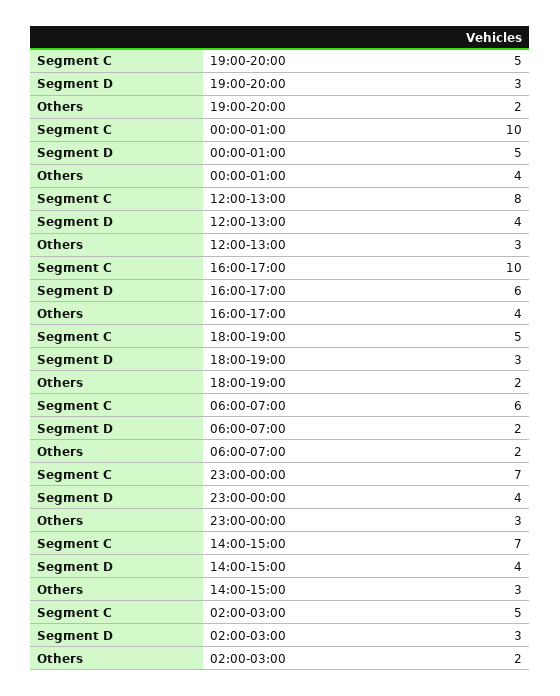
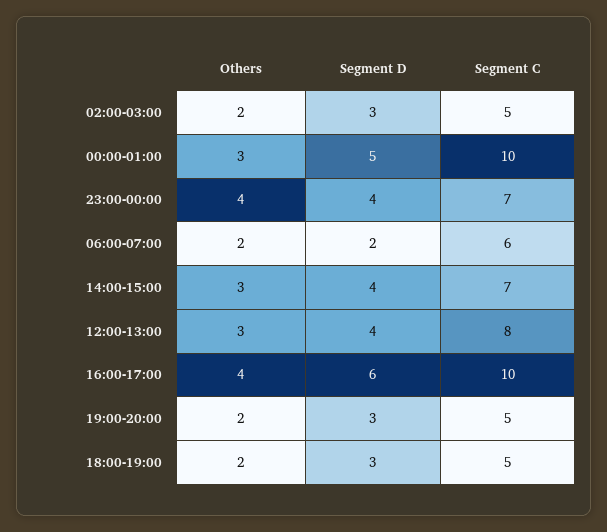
Others, 00:00-01:00: 4 -> 3
Others, 23:00-00:00: 3 -> 4

